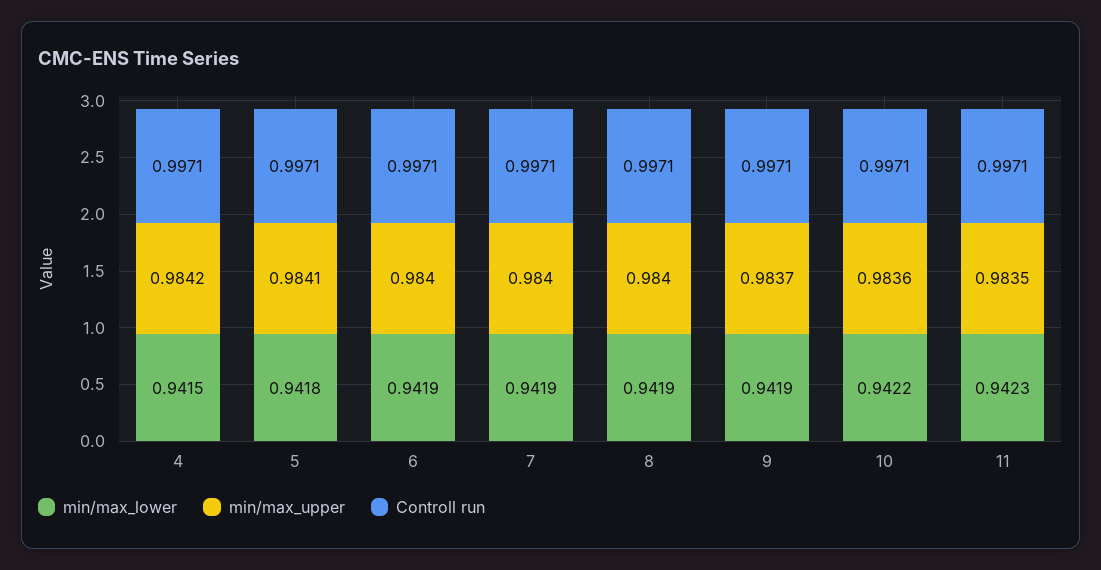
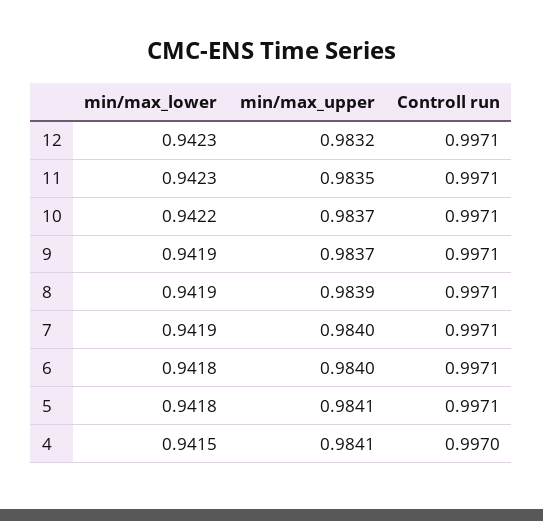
min/max_upper, 4: 0.9842 -> 0.9841
Controll run, 4: 0.9971 -> 0.997
min/max_lower, 6: 0.9419 -> 0.9418
min/max_upper, 8: 0.984 -> 0.9839
min/max_upper, 10: 0.9836 -> 0.9837
min/max_lower, 12: none -> 0.9423
min/max_upper, 12: none -> 0.9832
Controll run, 12: none -> 0.9971

